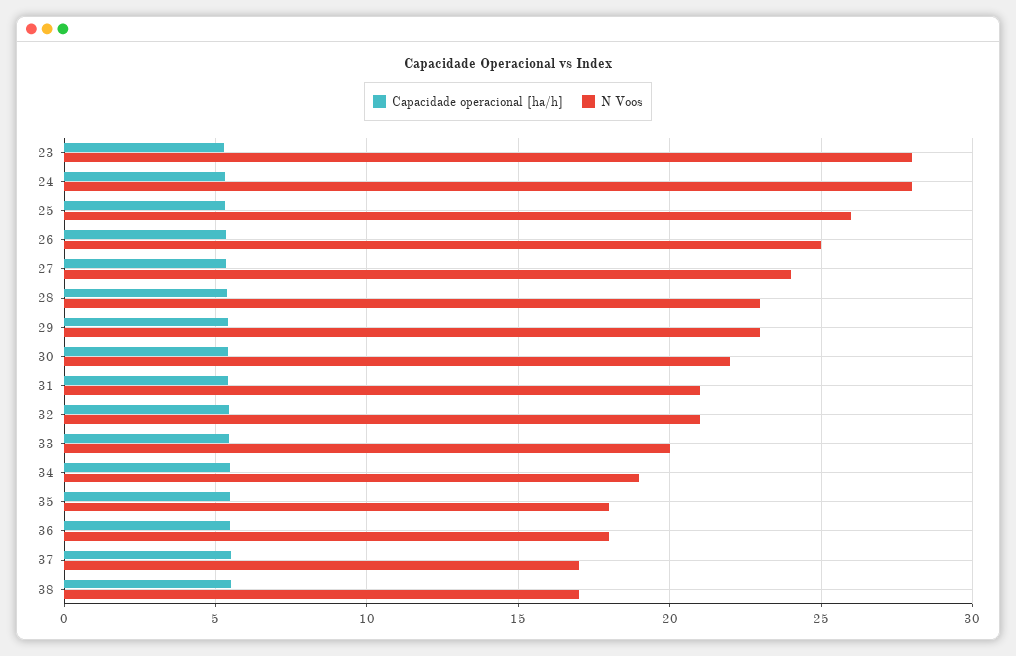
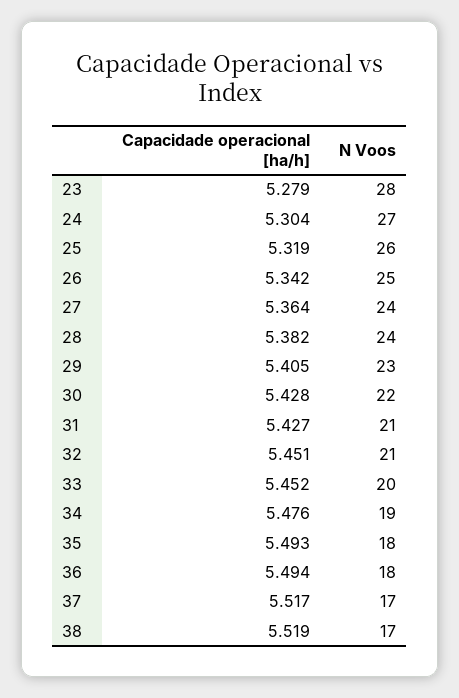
N Voos, 24: 28 -> 27
N Voos, 28: 23 -> 24

